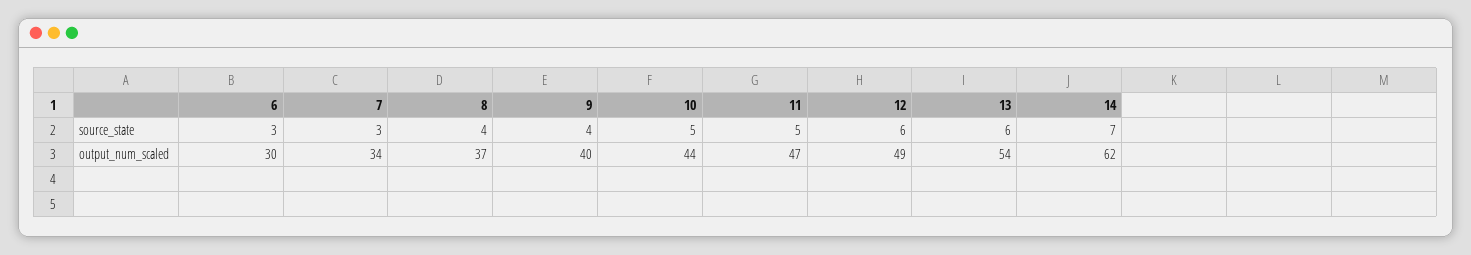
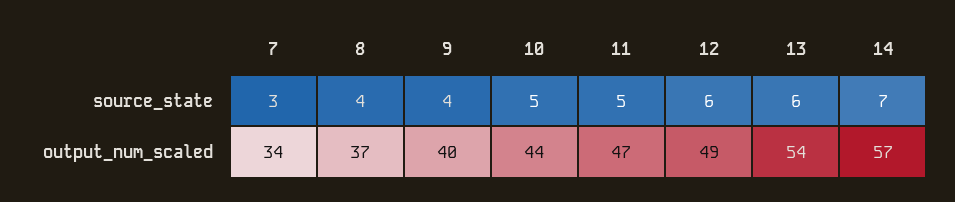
6, source_state: 3 -> none
6, output_num_scaled: 30 -> none
14, output_num_scaled: 62 -> 57

